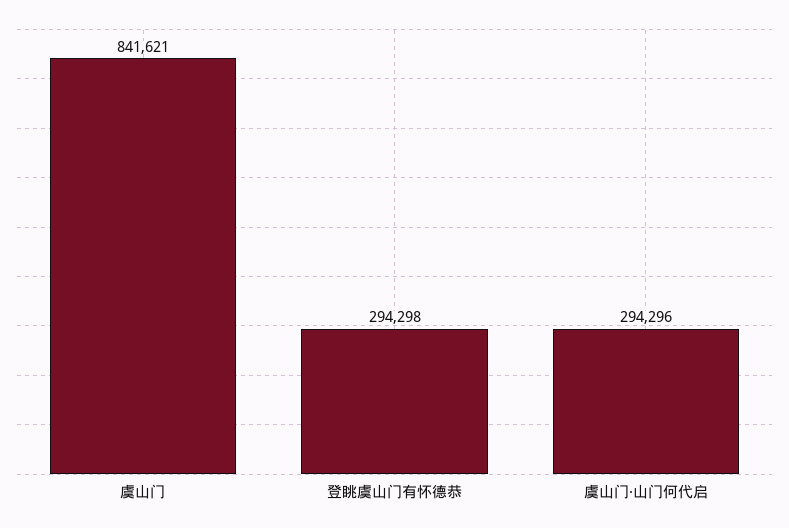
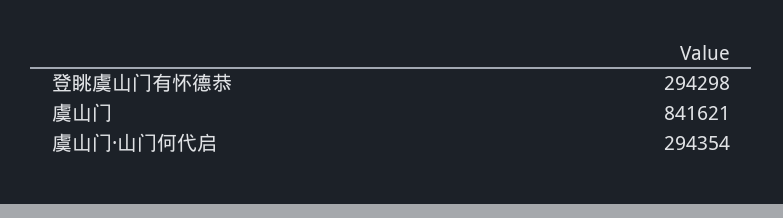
虞山门·山门何代启: 294296 -> 294354

